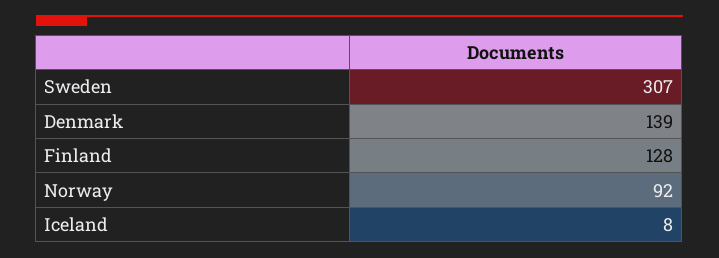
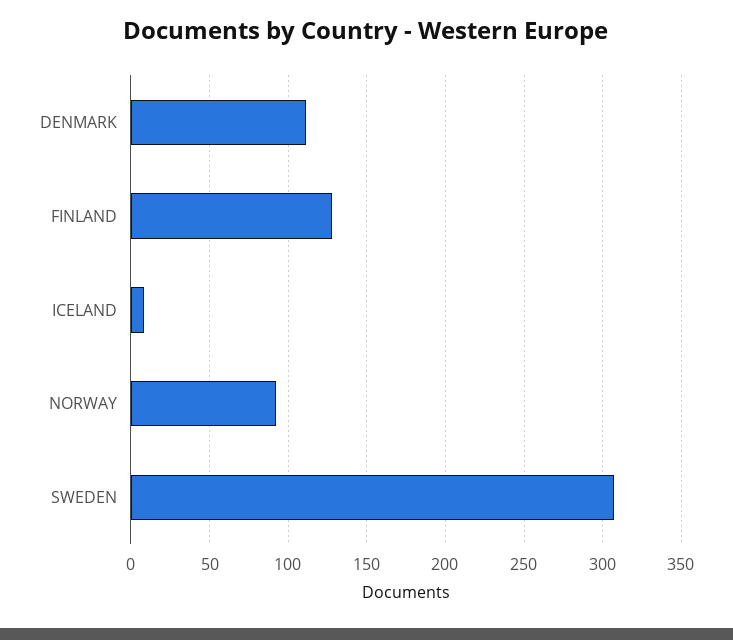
Denmark: 139 -> 110

